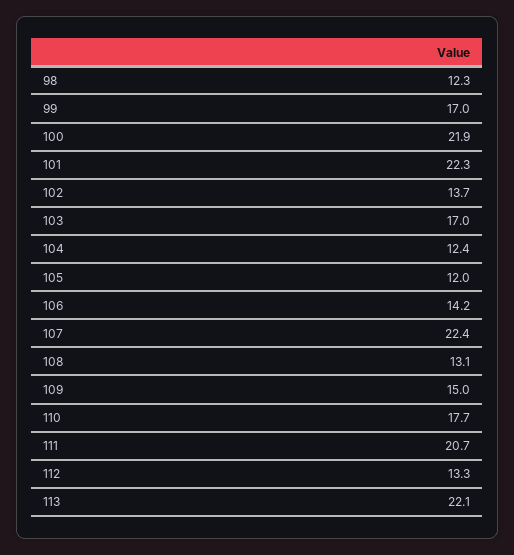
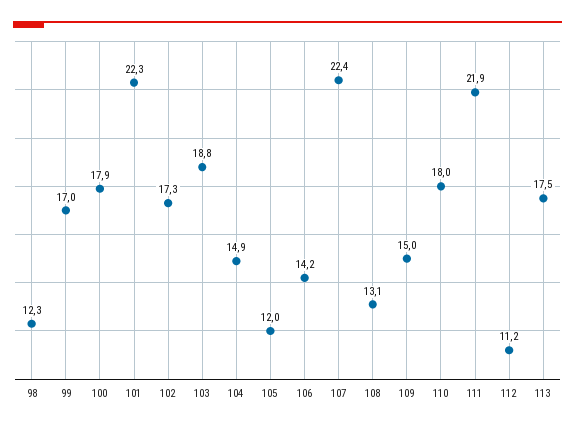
100: 21.9 -> 17.9
102: 13.7 -> 17.3
103: 17 -> 18.8
104: 12.4 -> 14.9
110: 17.7 -> 18
111: 20.7 -> 21.9
112: 13.3 -> 11.2
113: 22.1 -> 17.5

